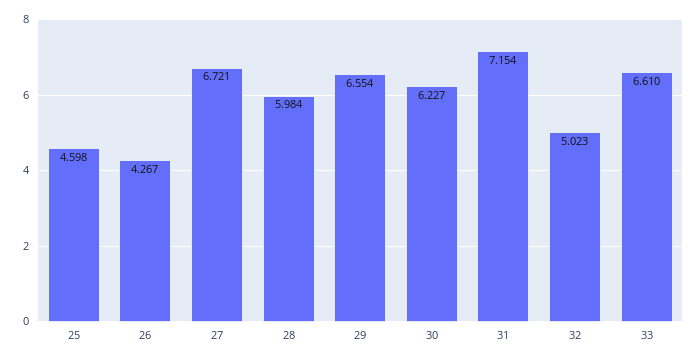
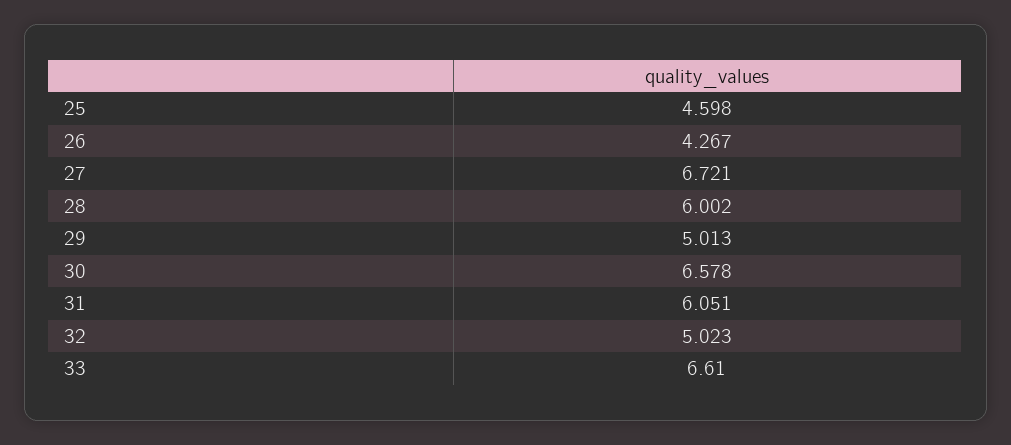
28: 5.984 -> 6.002
29: 6.554 -> 5.013
30: 6.227 -> 6.578
31: 7.154 -> 6.051

